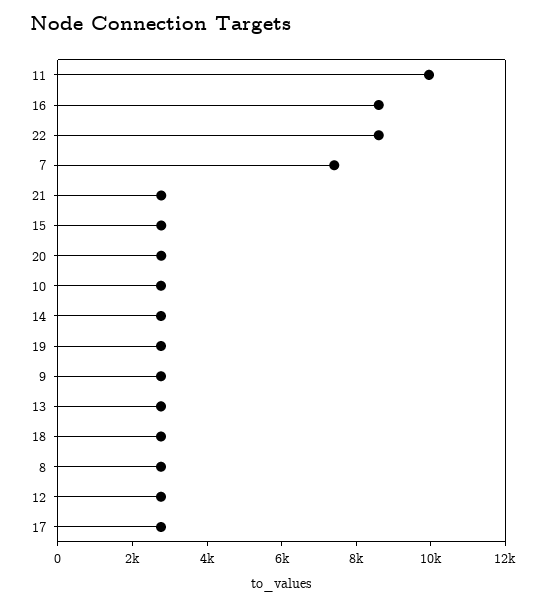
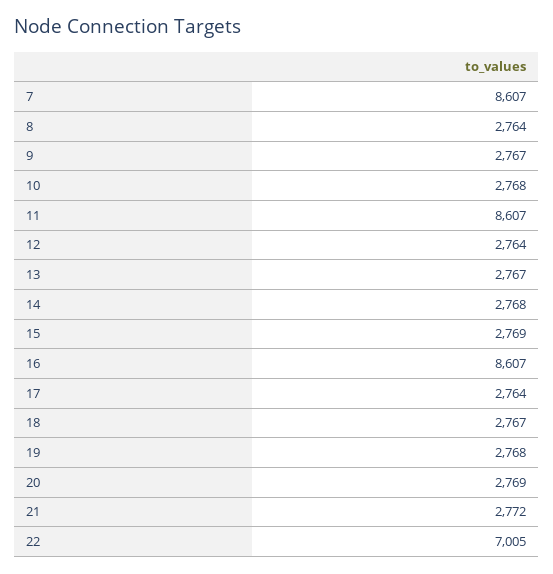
11: 10000 -> 8607
22: 8500 -> 7005
7: 7500 -> 8607

